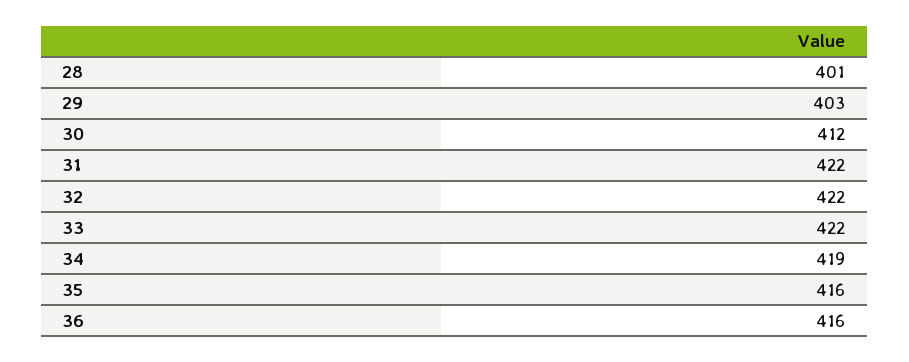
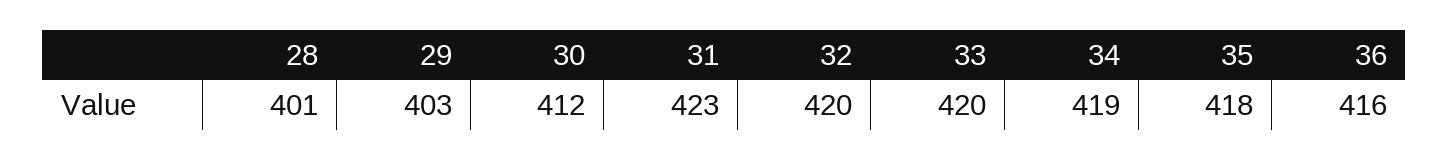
31: 422 -> 423
32: 422 -> 420
33: 422 -> 420
35: 416 -> 418

